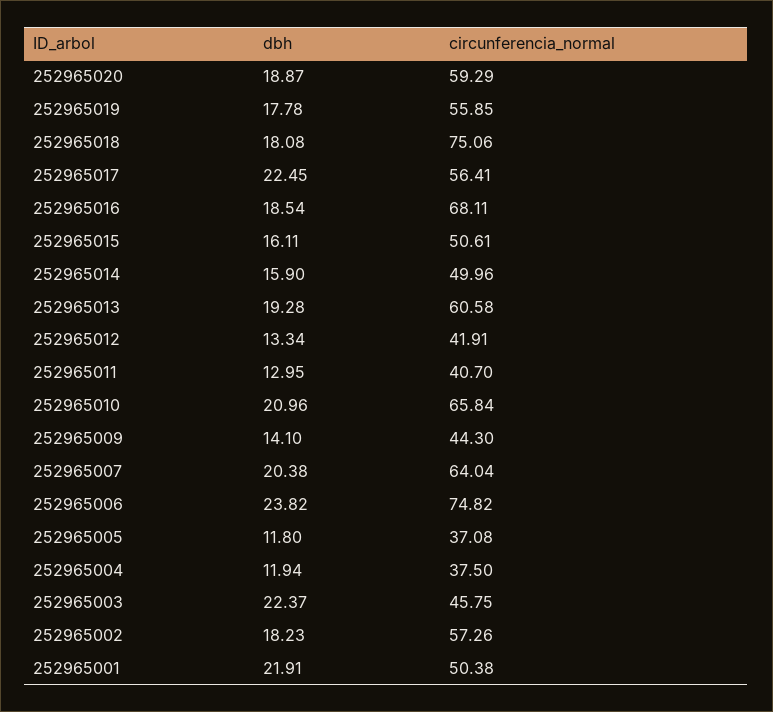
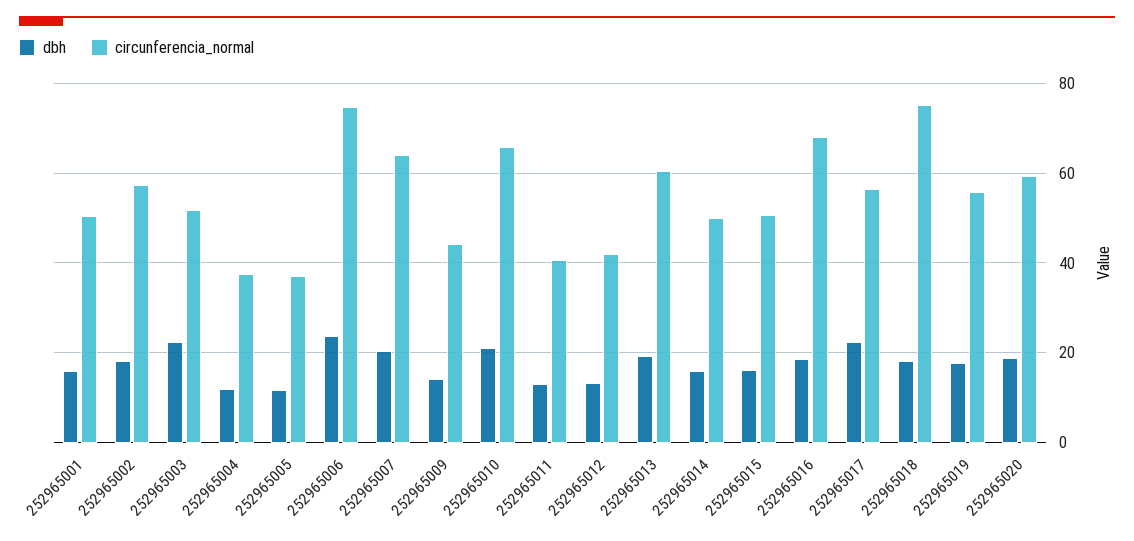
circunferencia_normal, 252965003: 45.75 -> 52
dbh, 252965001: 21.91 -> 16

